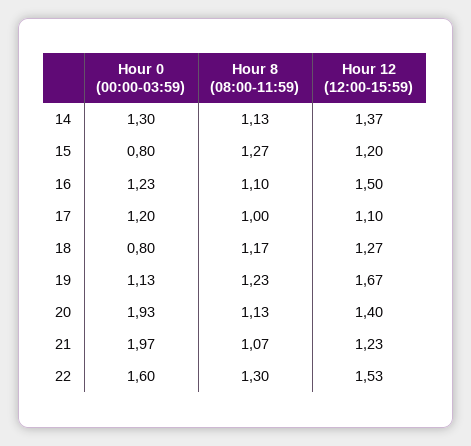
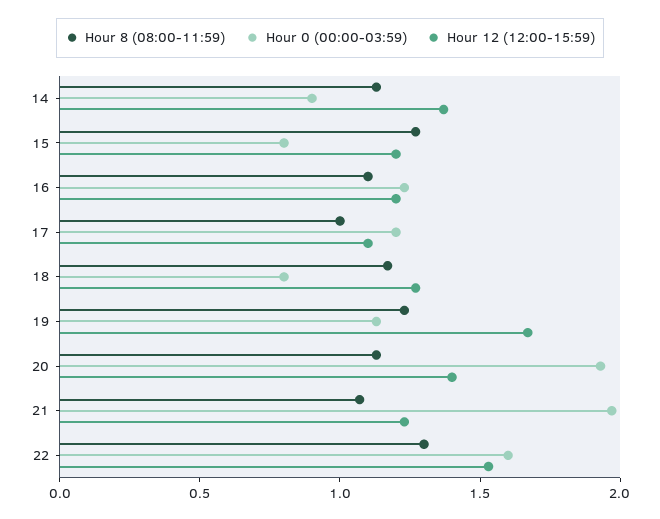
Hour 0 (00:00-03:59), 14: 1.3 -> 0.9
Hour 12 (12:00-15:59), 16: 1.5 -> 1.2

